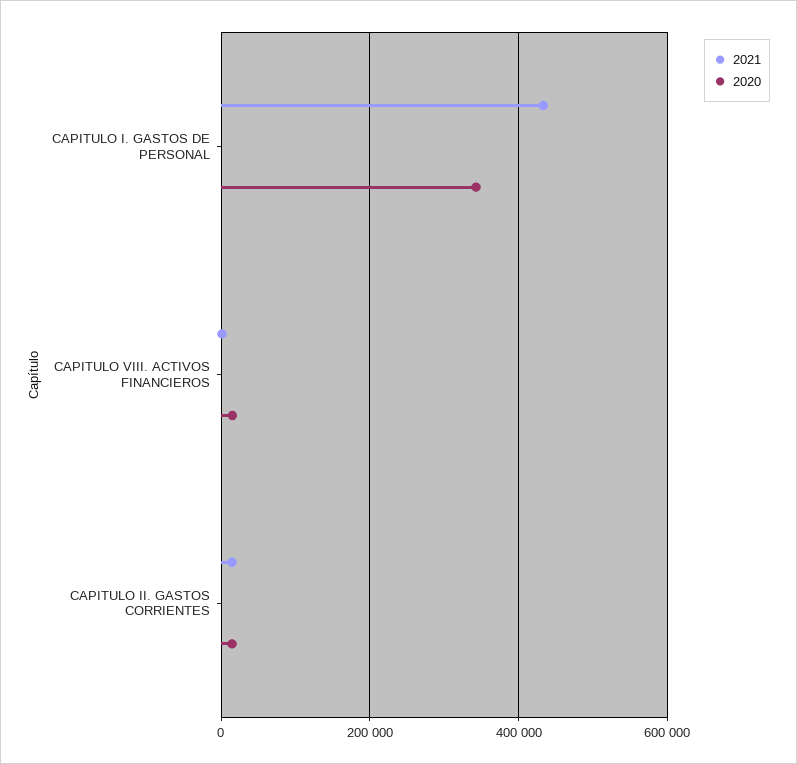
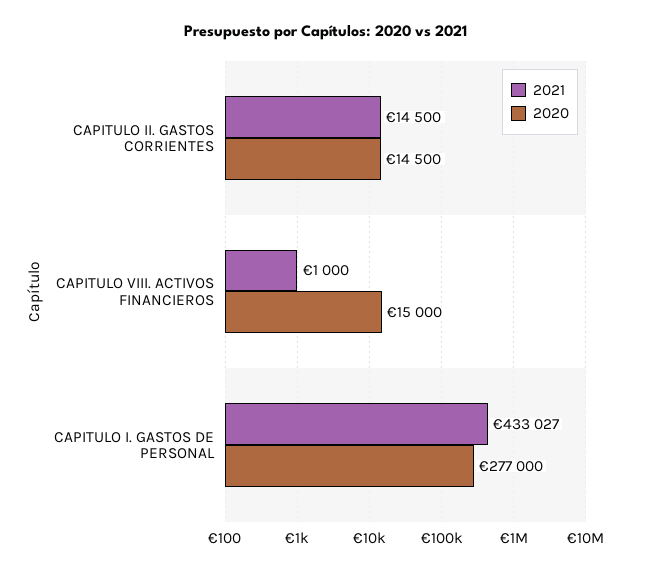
2020, CAPITULO I. GASTOS DE PERSONAL: 340000 -> 277000

